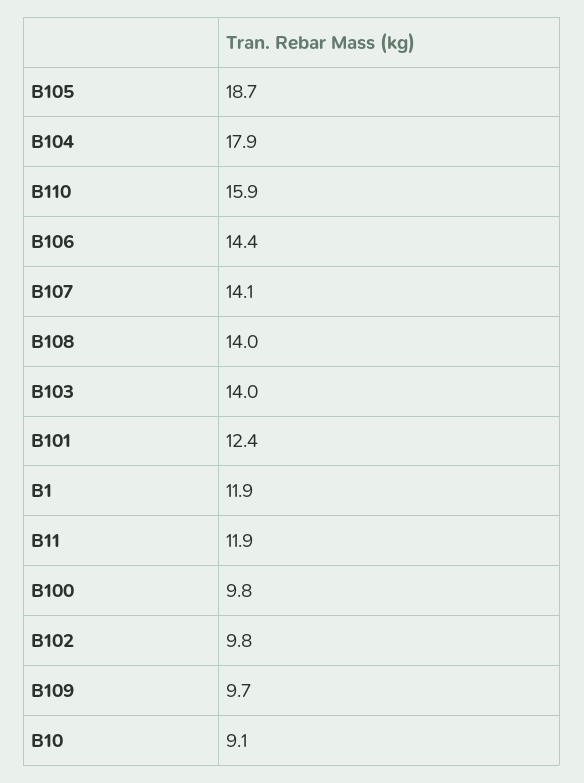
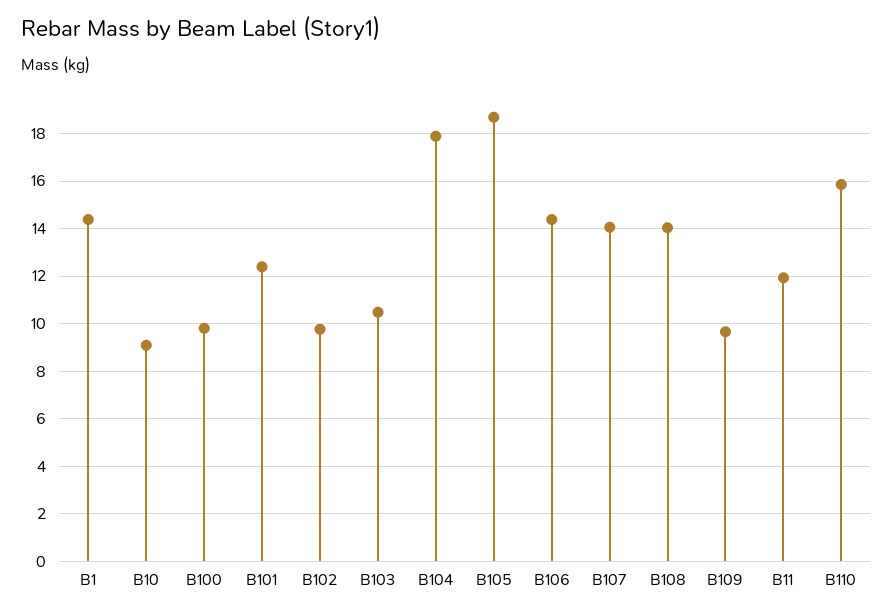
B103: 14 -> 10.5
B1: 11.9 -> 14.5

